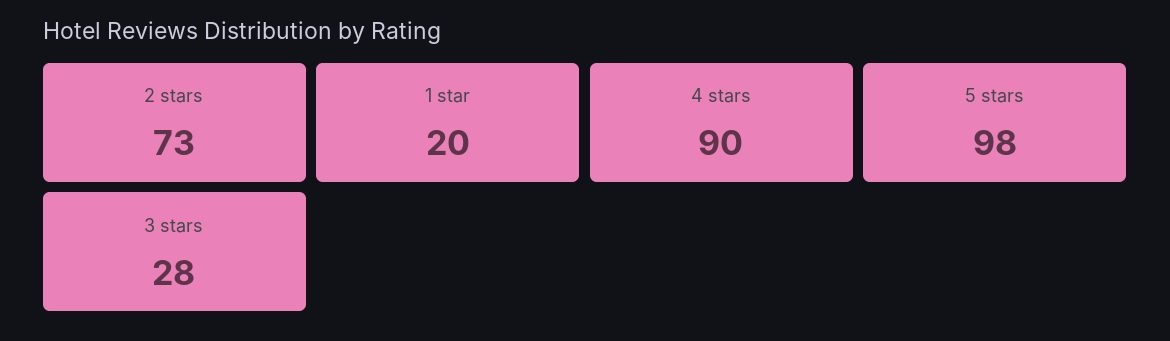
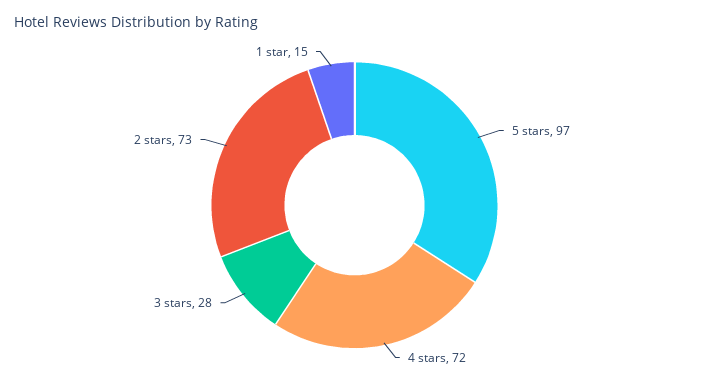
1 star: 20 -> 15
4 stars: 90 -> 72
5 stars: 98 -> 97

